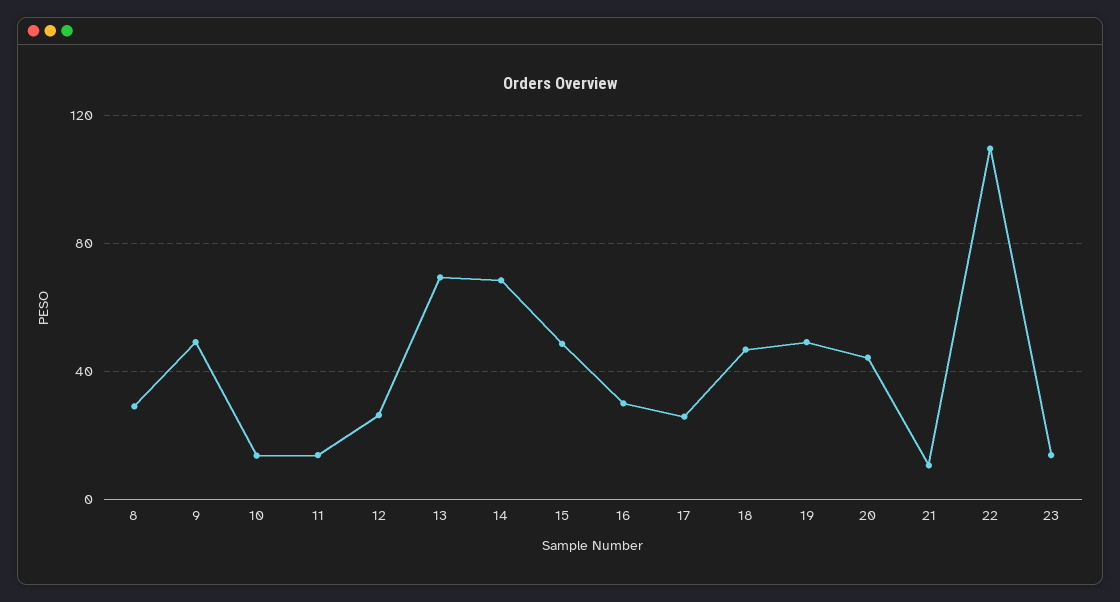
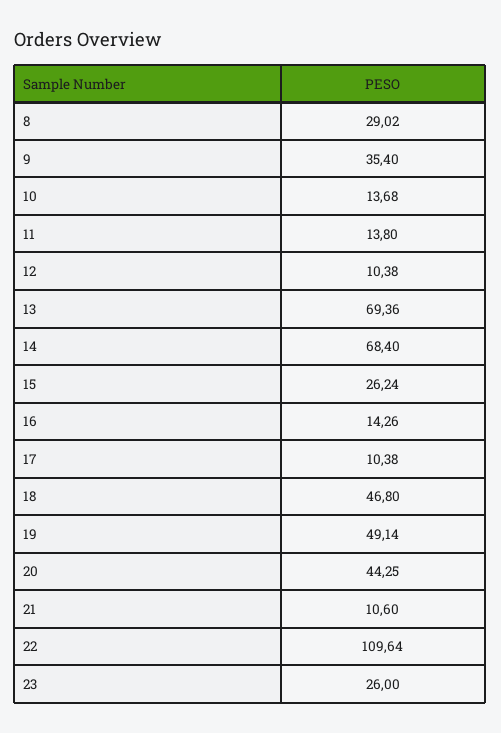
9: 50 -> 35.4
12: 25 -> 10.38
15: 50 -> 26.24
16: 30 -> 14.26
17: 25 -> 10.38
23: 15 -> 26

